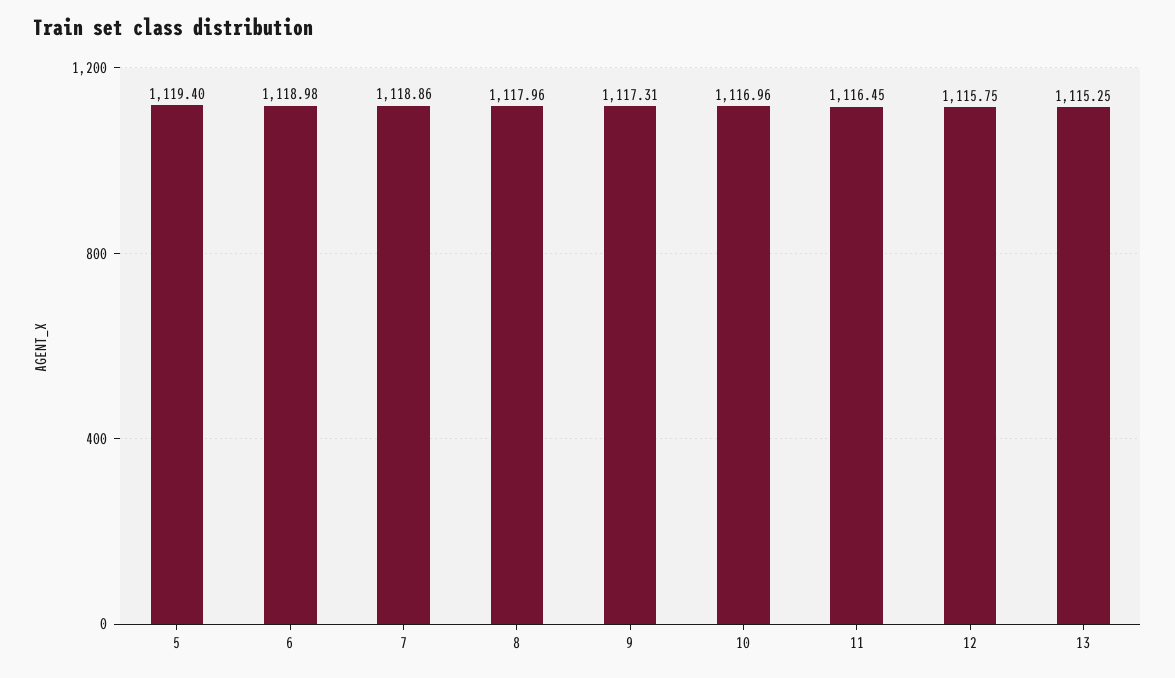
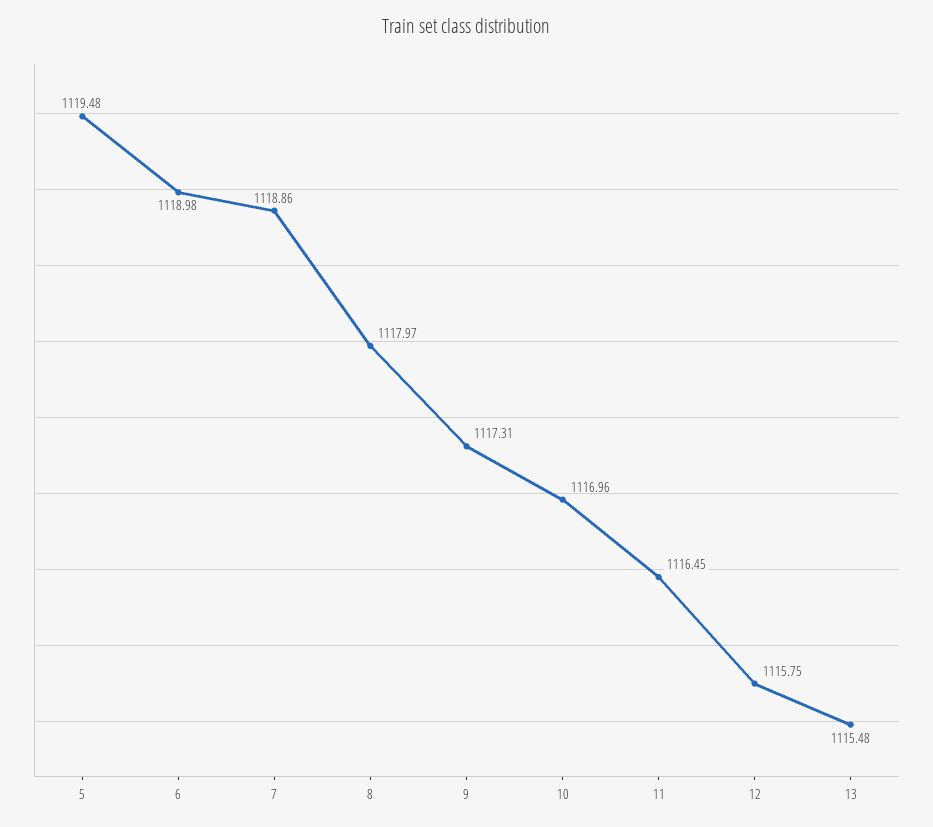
5: 1119.4 -> 1119.48
8: 1117.96 -> 1117.97
13: 1115.25 -> 1115.48

